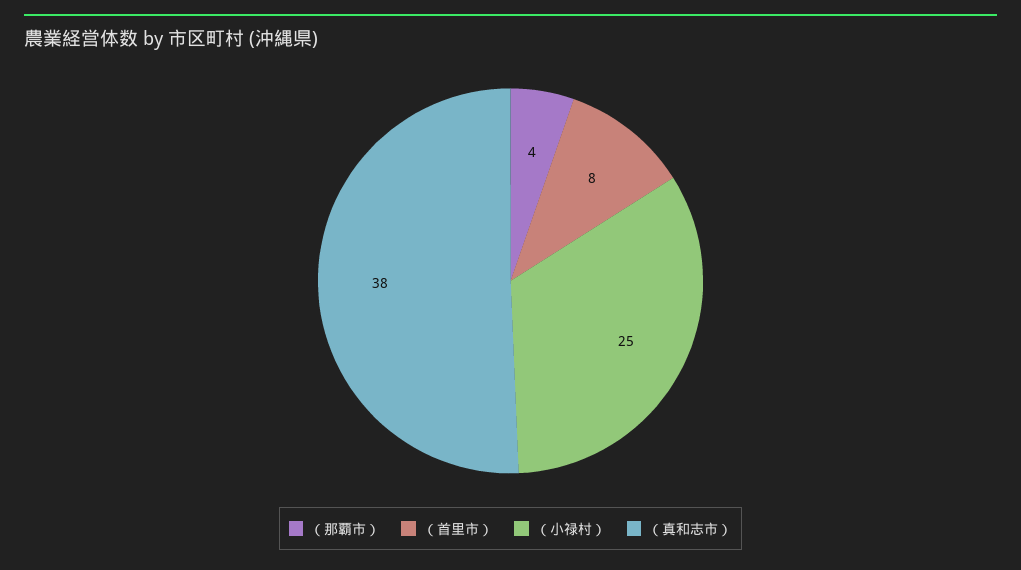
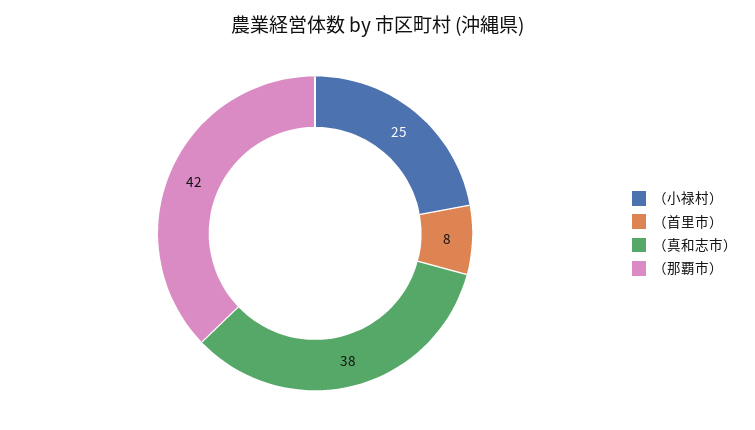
（那覇市）: 4 -> 42

